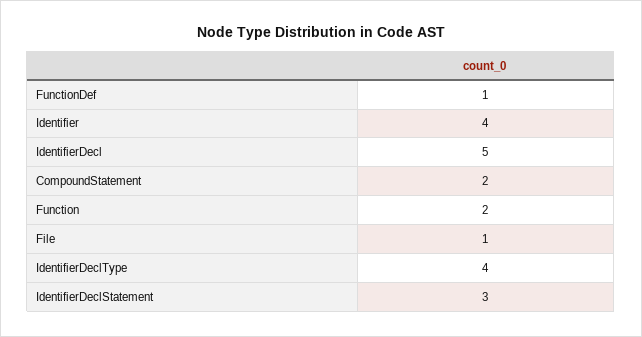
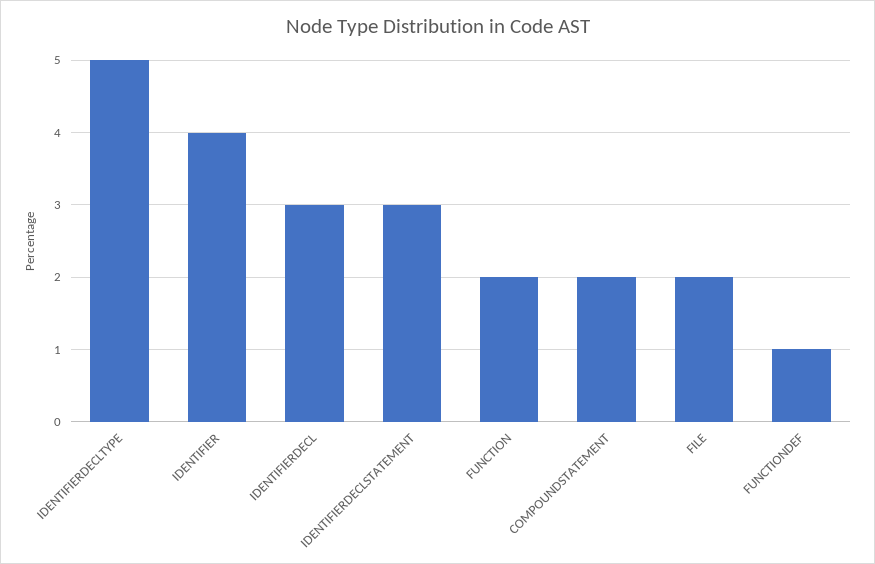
IdentifierDecl: 5 -> 3
File: 1 -> 2
IdentifierDeclType: 4 -> 5

